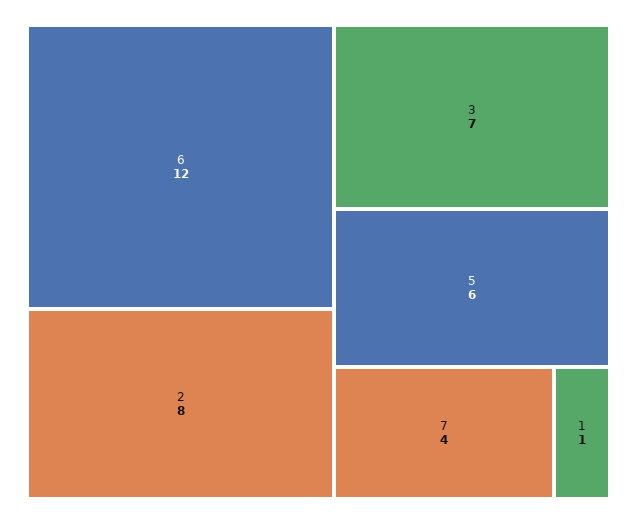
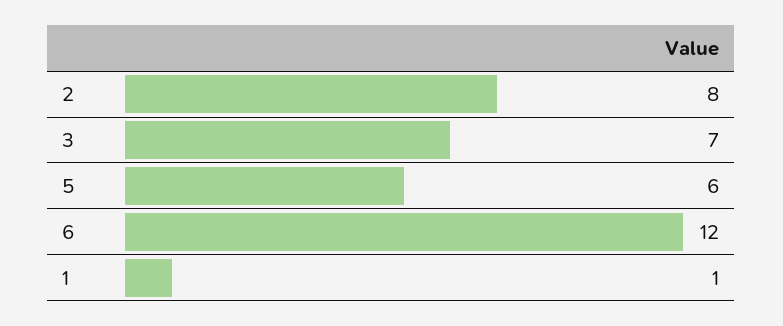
7: 4 -> none

